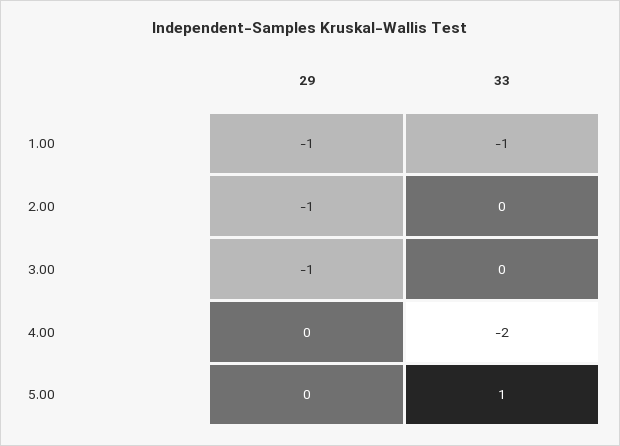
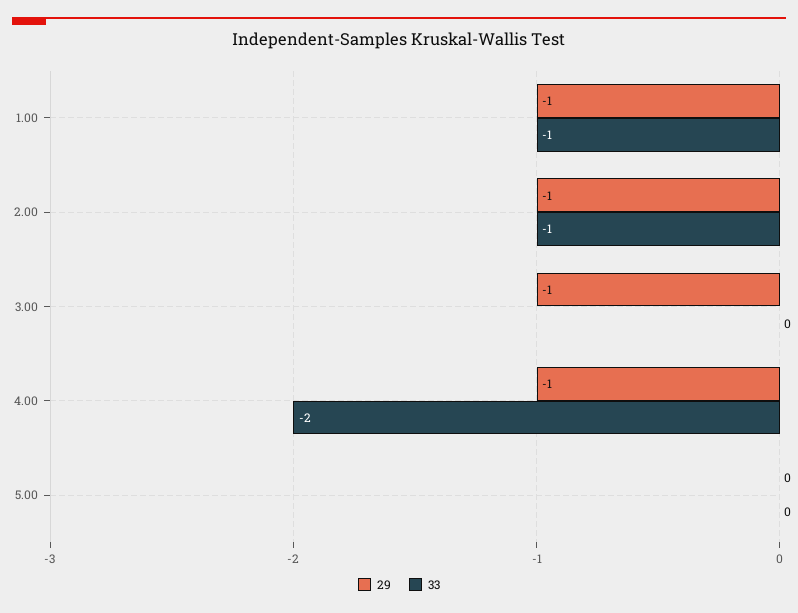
33, 2.00: 0 -> -1
29, 4.00: 0 -> -1
33, 5.00: 1 -> 0

